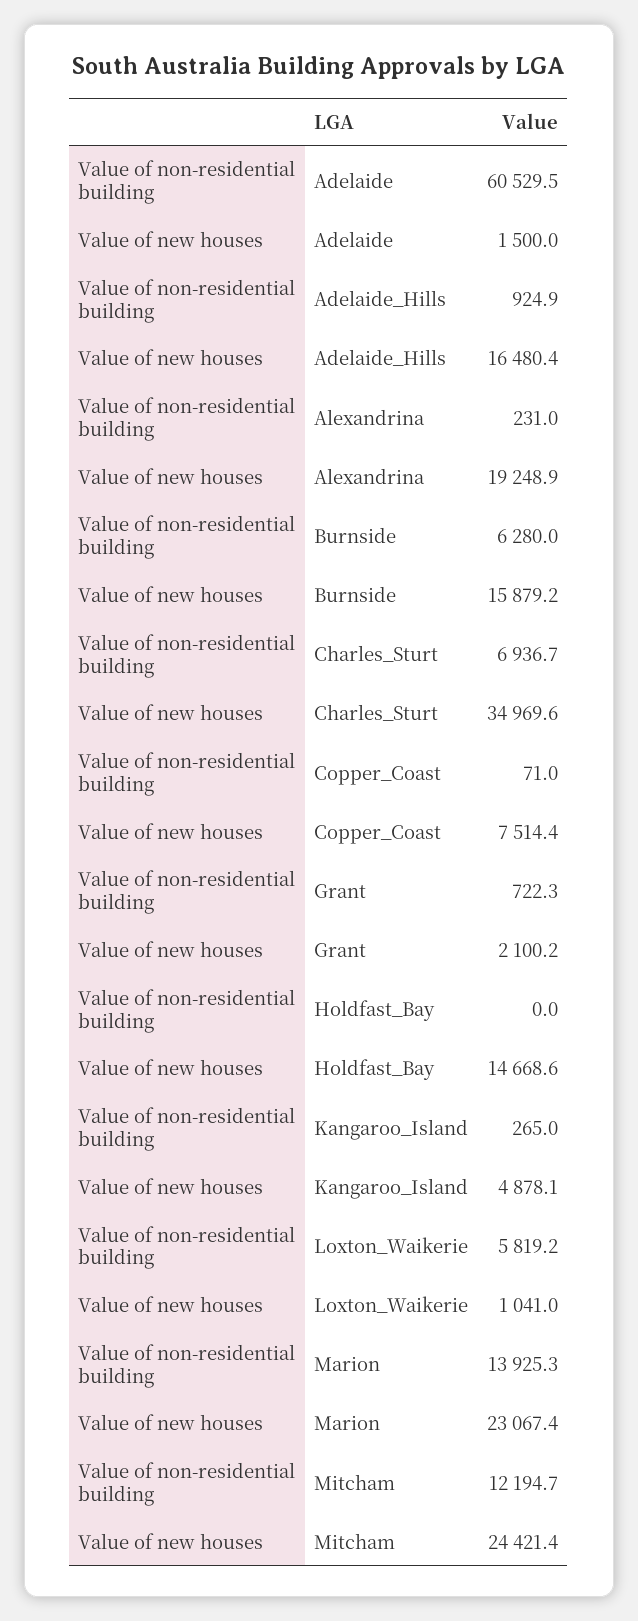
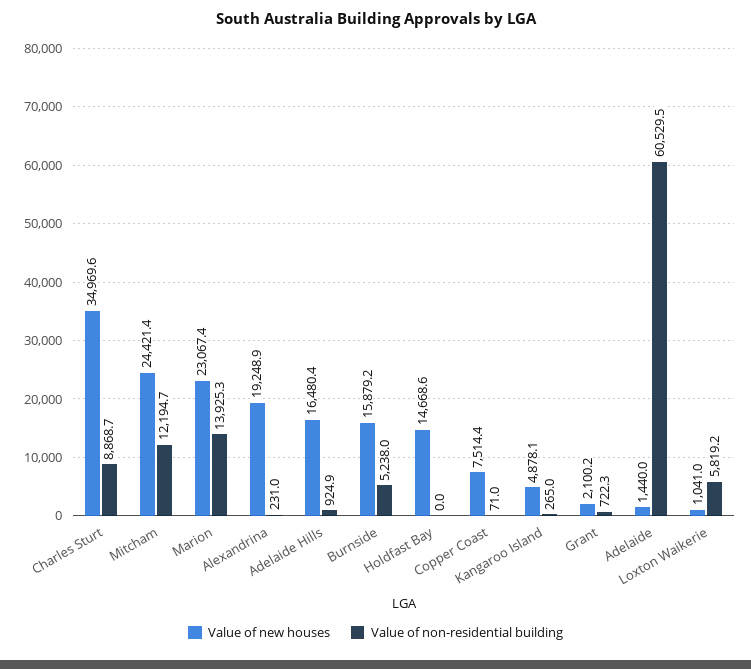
Value of new houses, Adelaide: 1500 -> 1440
Value of non-residential building, Burnside: 6280 -> 5238
Value of non-residential building, Charles_Sturt: 6936.7 -> 8868.7

